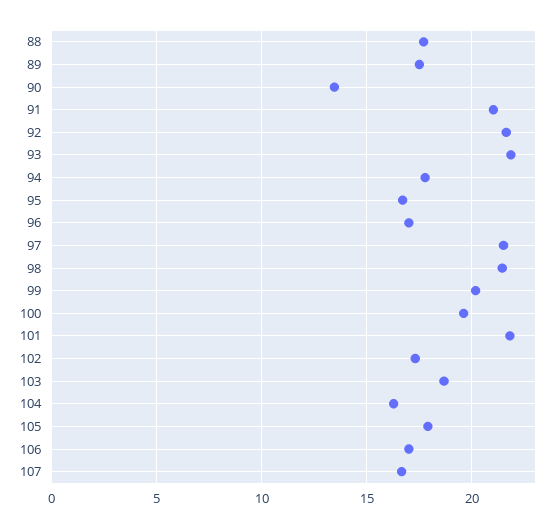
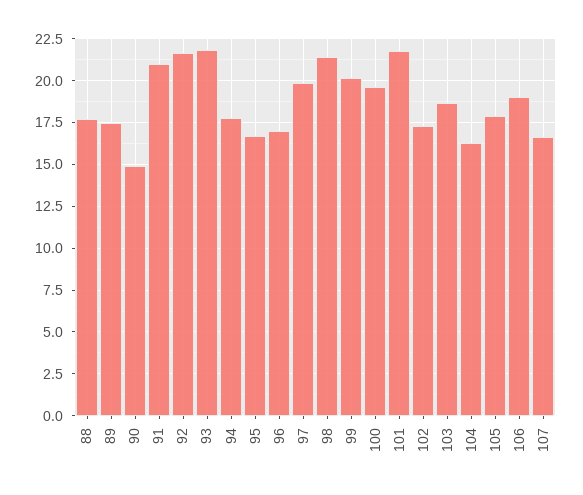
90: 13.5 -> 15
97: 21.5 -> 20
106: 17 -> 19

